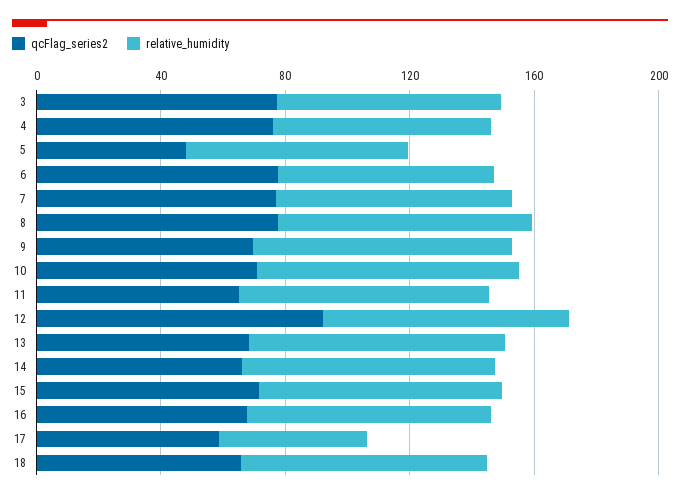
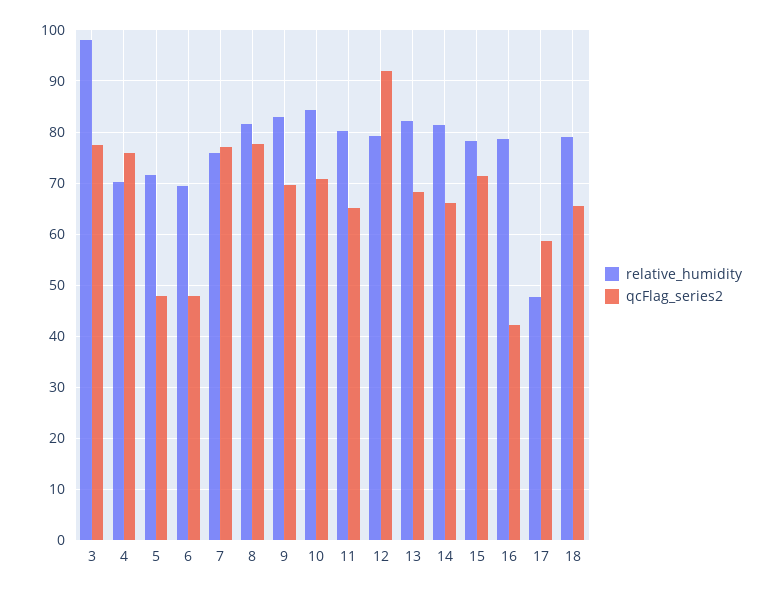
relative_humidity, 3: 70 -> 98
qcFlag_series2, 6: 80 -> 48
qcFlag_series2, 16: 70 -> 42

